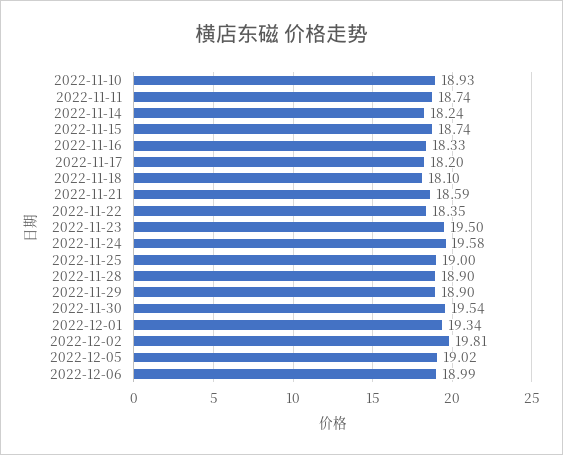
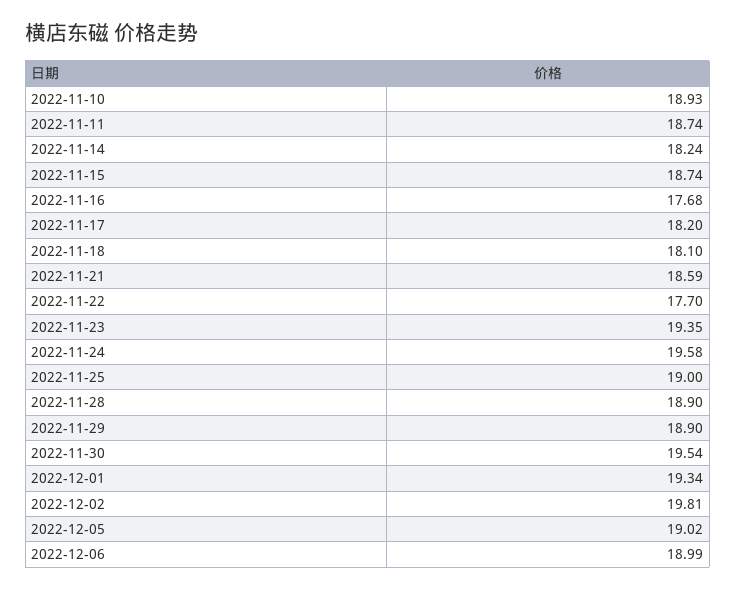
2022-11-16: 18.33 -> 17.68
2022-11-22: 18.35 -> 17.7
2022-11-23: 19.5 -> 19.35

